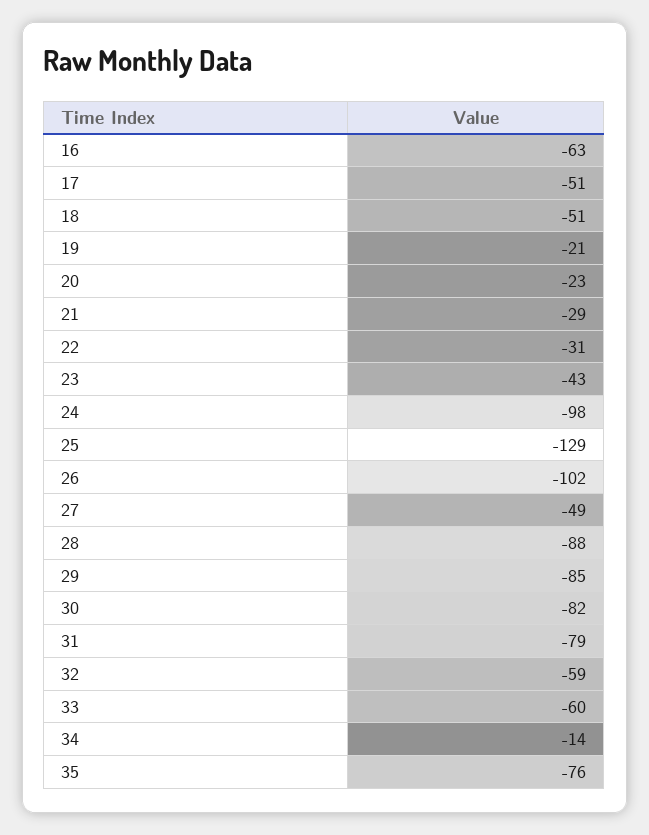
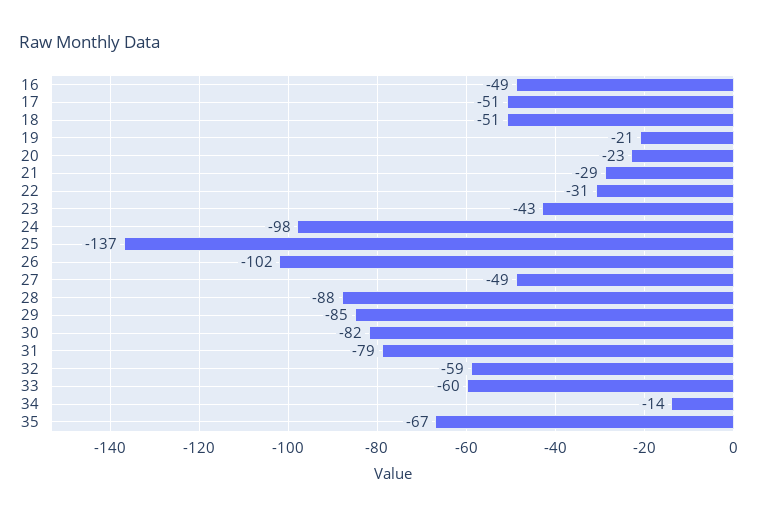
16: -63 -> -49
25: -129 -> -137
35: -76 -> -67

